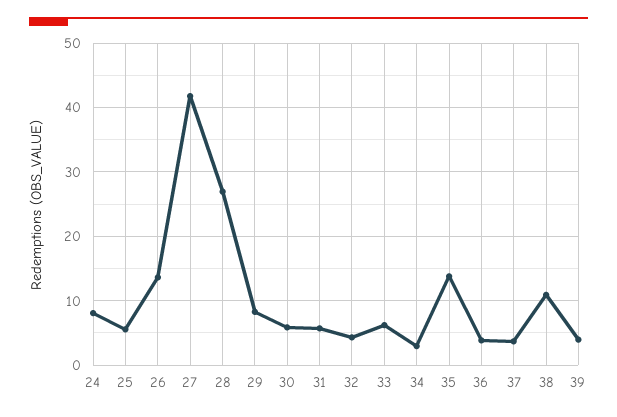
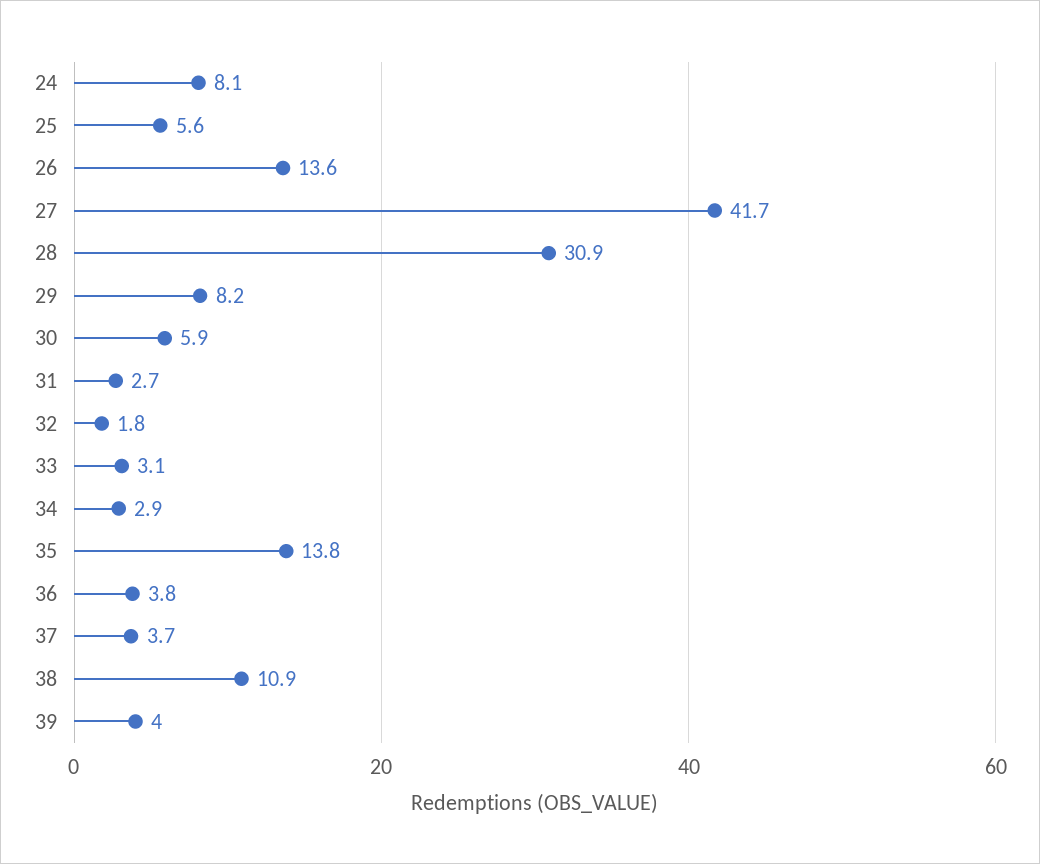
28: 27 -> 30.9
31: 6 -> 2.7
32: 4 -> 1.8
33: 6 -> 3.1

